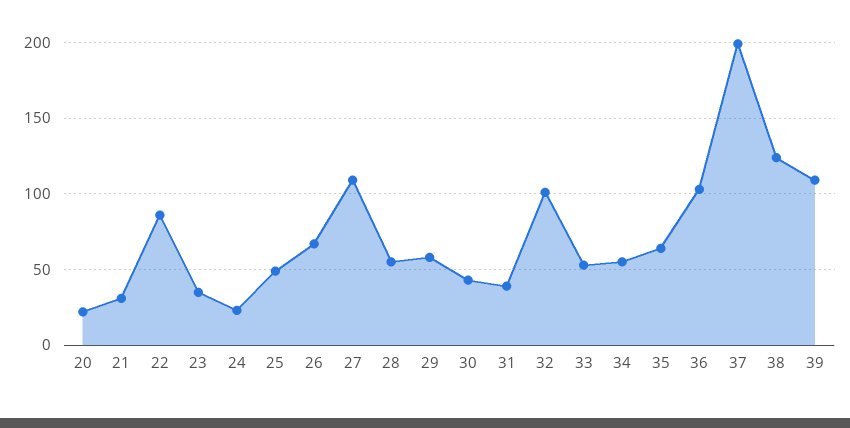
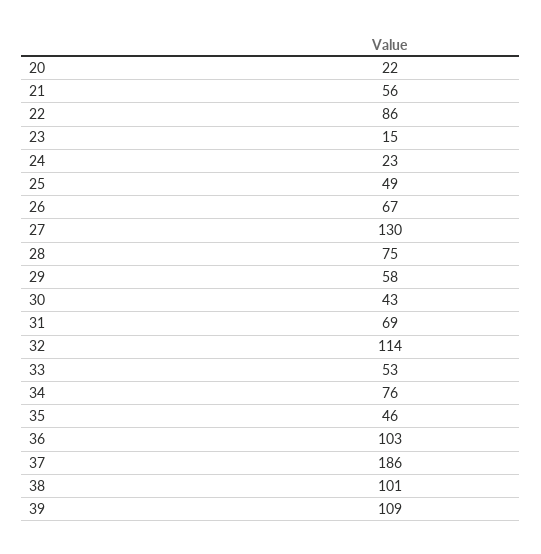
21: 30 -> 56
23: 35 -> 15
27: 110 -> 130
28: 55 -> 75
31: 40 -> 69
32: 100 -> 114
34: 55 -> 76
35: 65 -> 46
37: 200 -> 186
38: 125 -> 101

